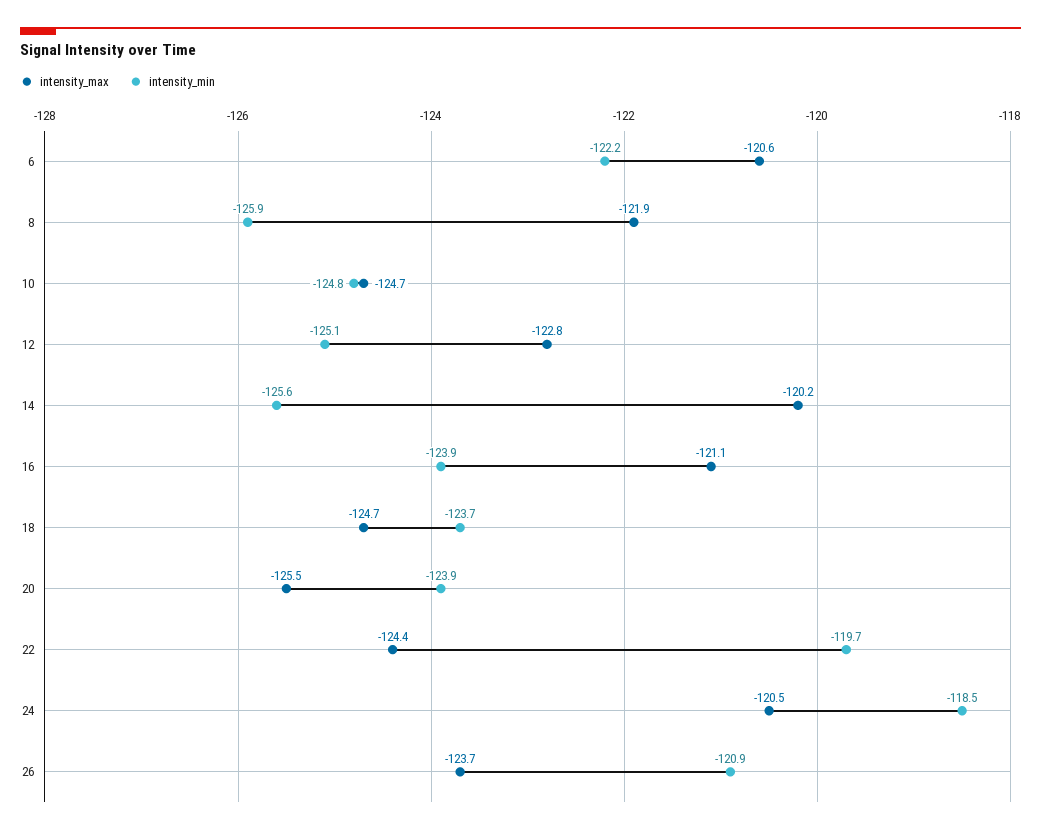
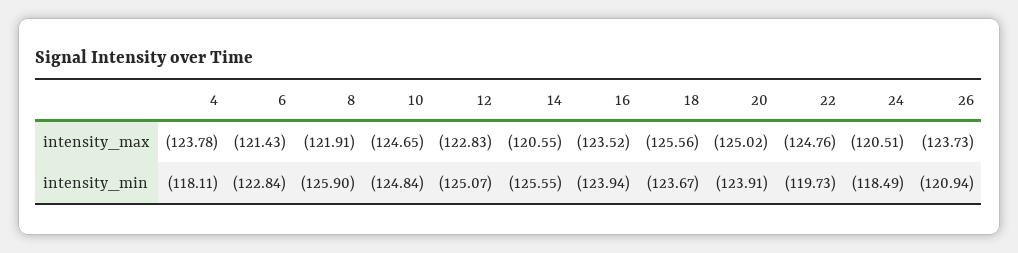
intensity_max, 6: -120.6 -> -121.43
intensity_min, 6: -122.2 -> -122.84
intensity_max, 14: -120.2 -> -120.55
intensity_max, 16: -121.1 -> -123.52
intensity_max, 18: -124.7 -> -125.56
intensity_max, 20: -125.5 -> -125.02
intensity_max, 22: -124.4 -> -124.76
intensity_max, 4: none -> -123.78
intensity_min, 4: none -> -118.11

